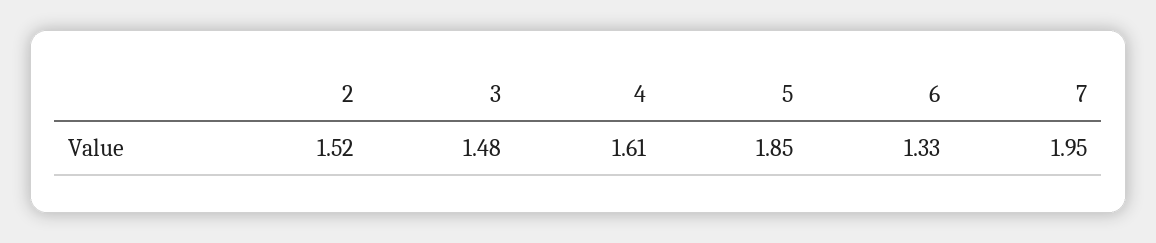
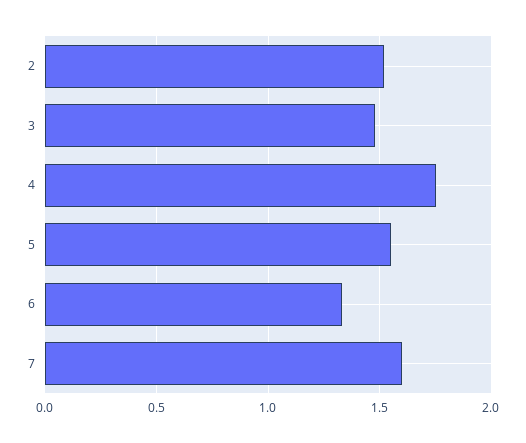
4: 1.61 -> 1.75
5: 1.85 -> 1.55
7: 1.95 -> 1.6

